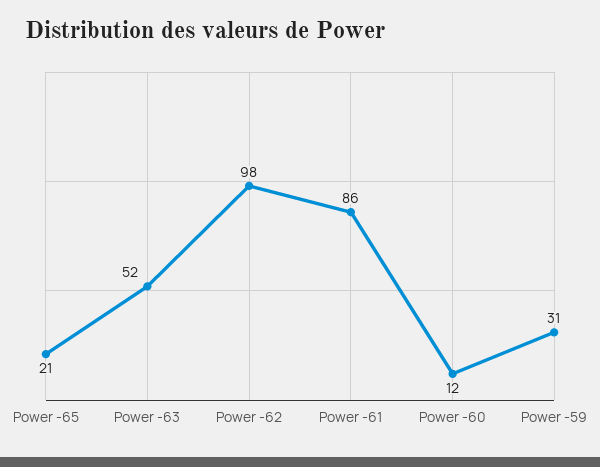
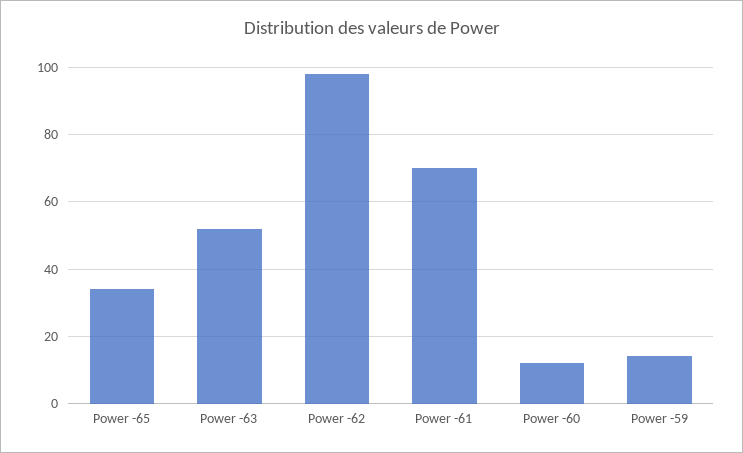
Power -65: 21 -> 35
Power -61: 86 -> 70
Power -59: 31 -> 15

